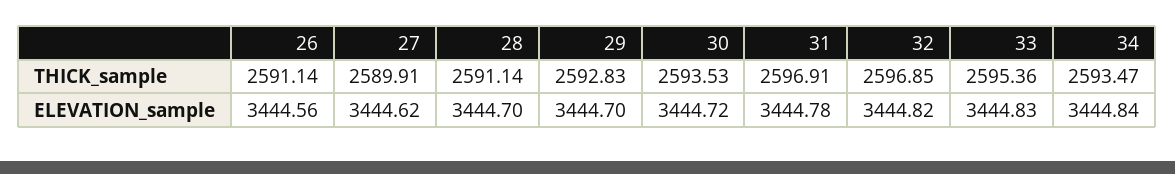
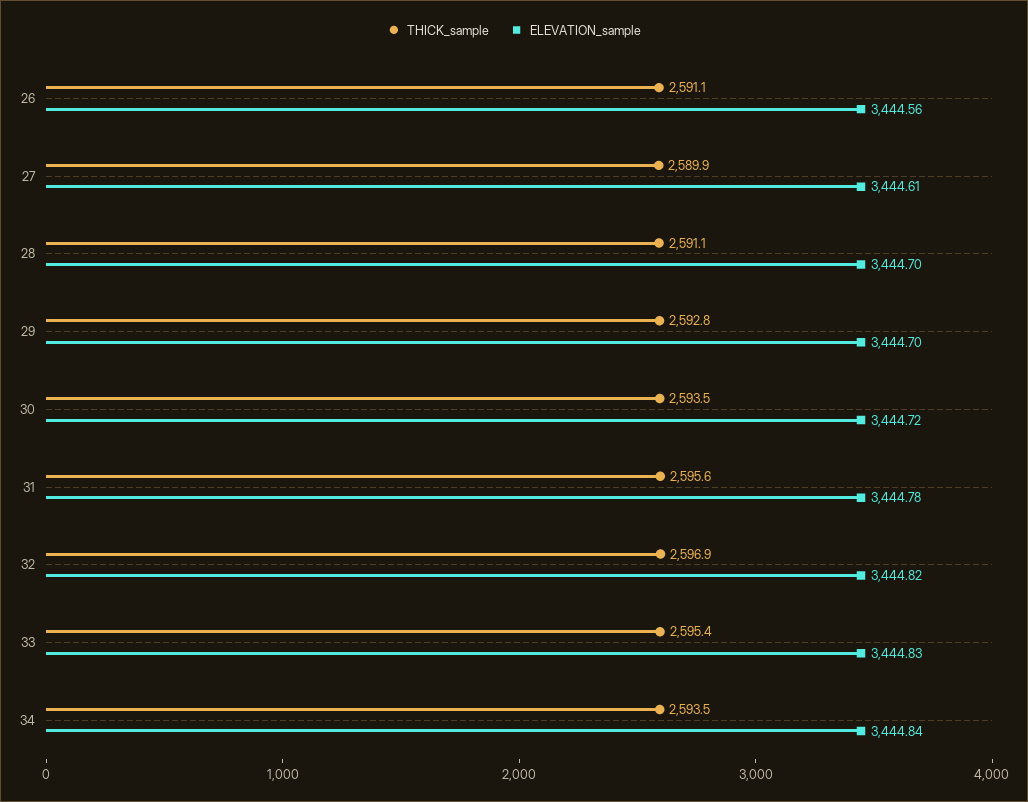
THICK_sample, 31: 2596.91 -> 2595.6
ELEVATION_sample, 27: 3444.62 -> 3444.61

